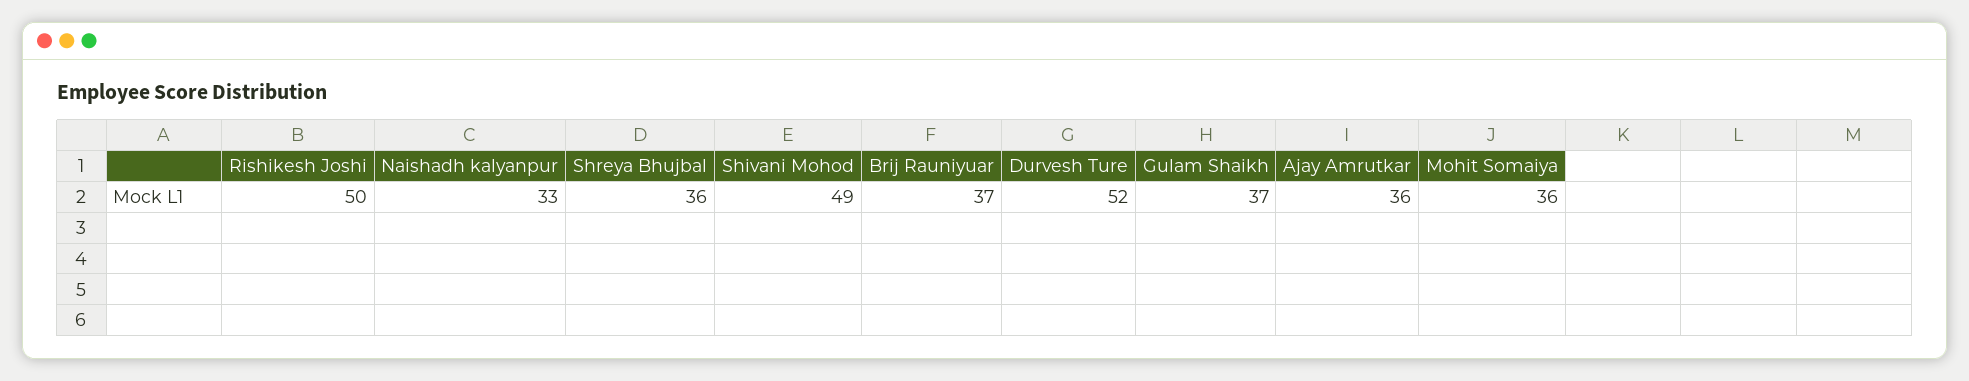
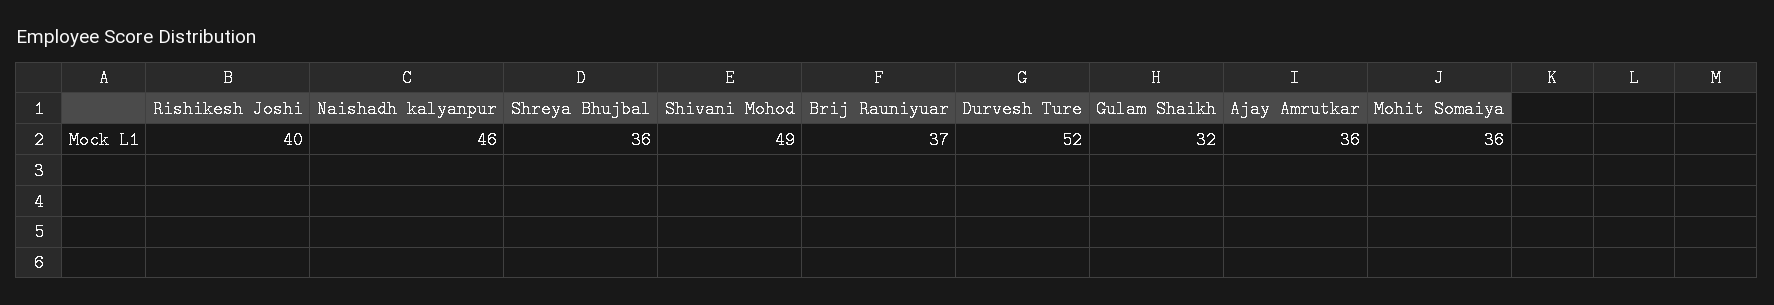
Rishikesh Joshi: 50 -> 40
Naishadh kalyanpur: 33 -> 46
Gulam Shaikh: 37 -> 32

